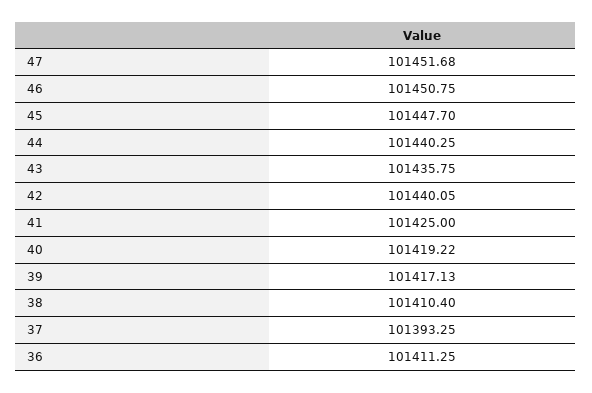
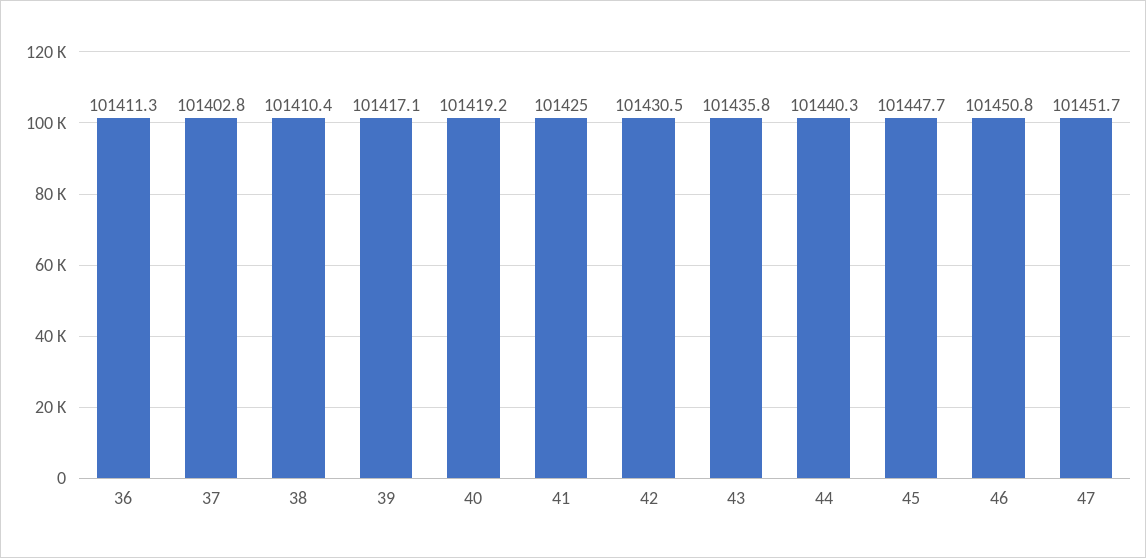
42: 101440.05 -> 101430.5
37: 101393.25 -> 101402.8

